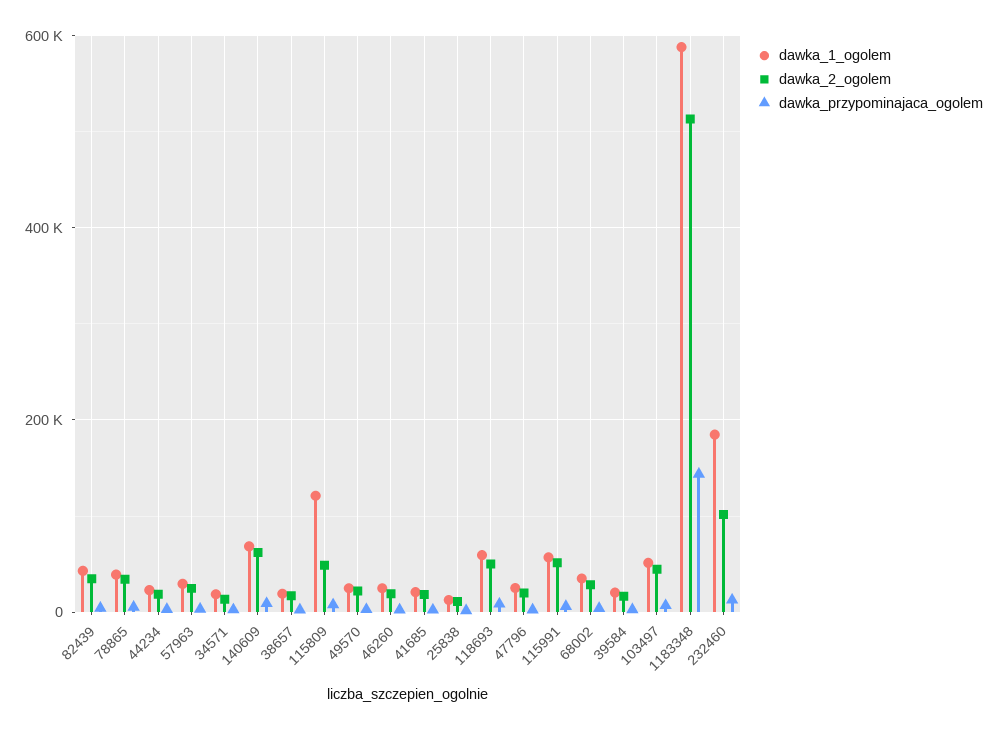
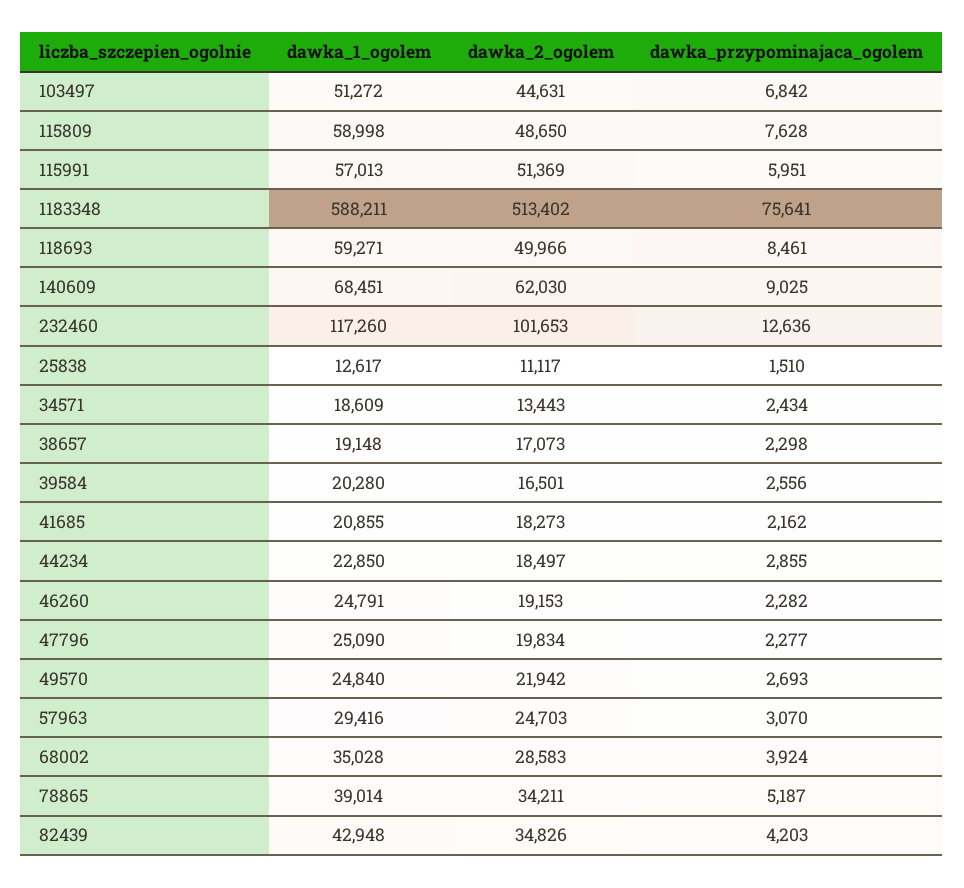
dawka_1_ogolem, 115809: 120000 -> 58998
dawka_przypominajaca_ogolem, 1183348: 140000 -> 75641
dawka_1_ogolem, 232460: 180000 -> 117260

